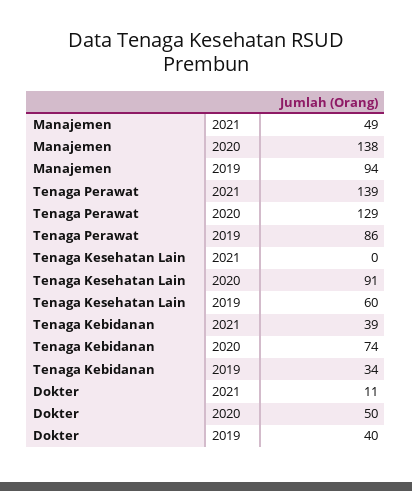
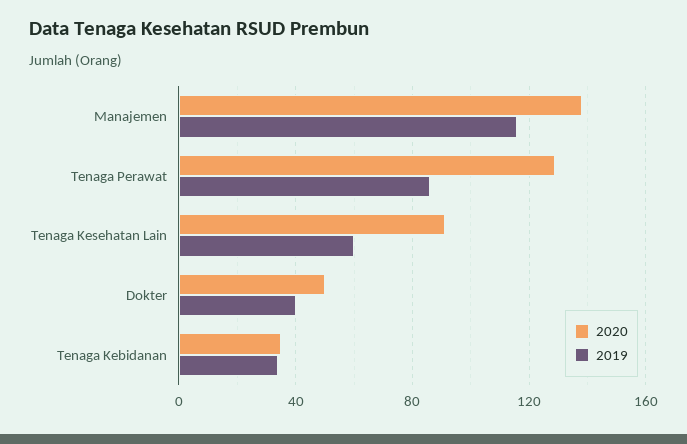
2021, Manajemen: 49 -> none
2019, Manajemen: 94 -> 115
2021, Tenaga Perawat: 139 -> none
2021, Tenaga Kesehatan Lain: 0 -> none
2021, Tenaga Kebidanan: 39 -> none
2020, Tenaga Kebidanan: 74 -> 35
2021, Dokter: 11 -> none

